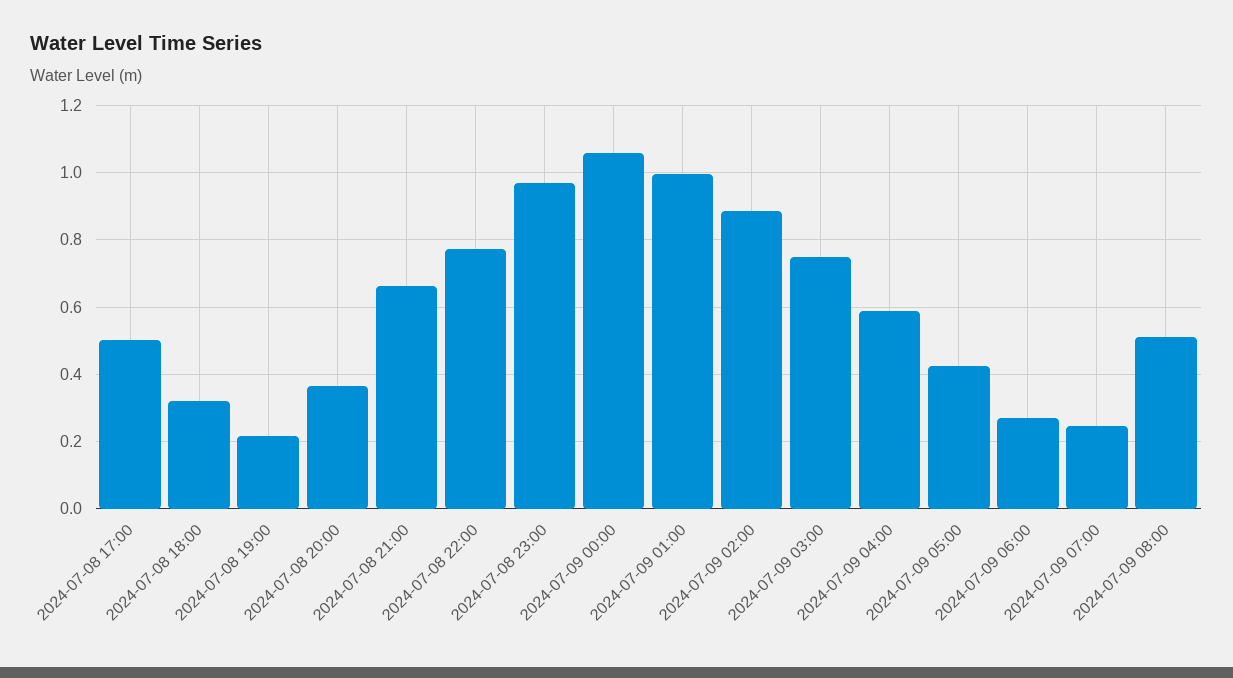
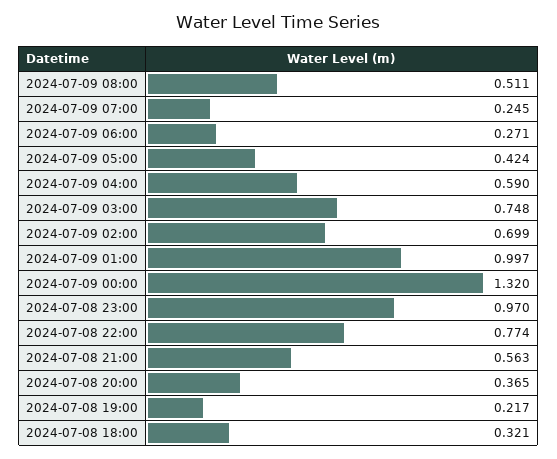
2024-07-08 17:00: 0.5 -> none
2024-07-08 21:00: 0.66 -> 0.563
2024-07-09 00:00: 1.06 -> 1.32
2024-07-09 02:00: 0.88 -> 0.699

